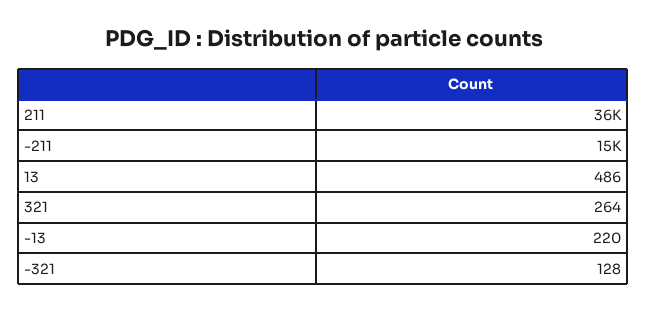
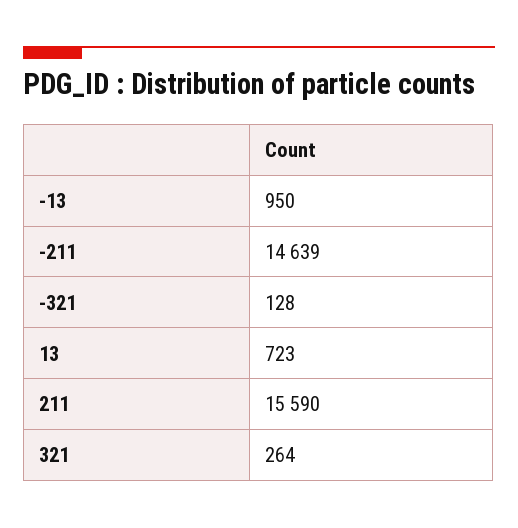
211: 36000 -> 15590
13: 486 -> 723
-13: 220 -> 950

